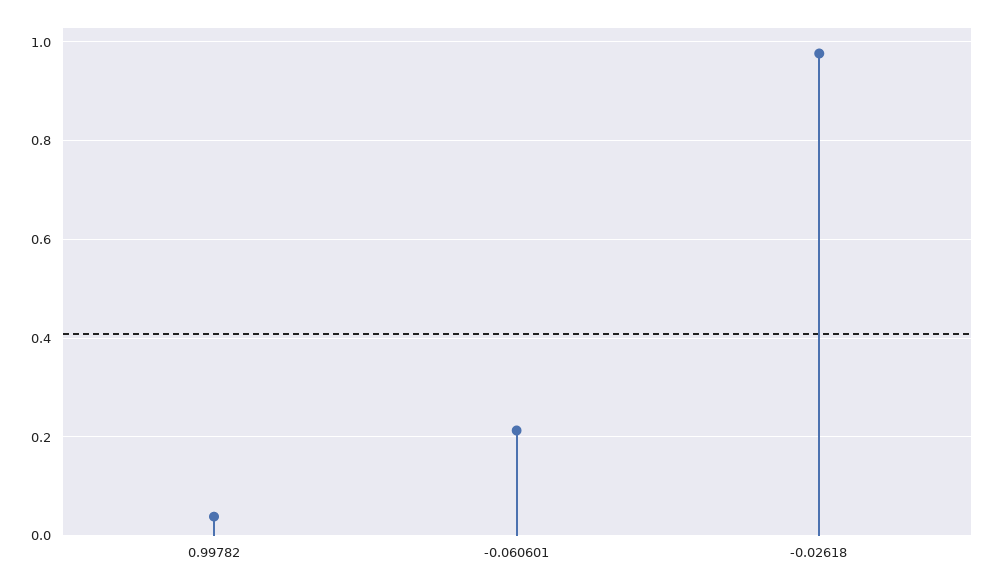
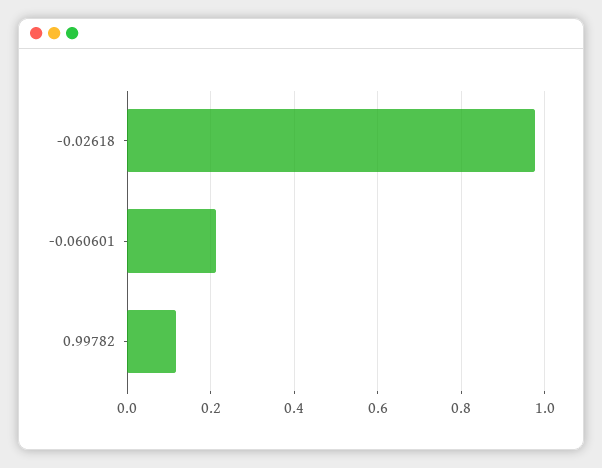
0.99782: 0.04 -> 0.12

